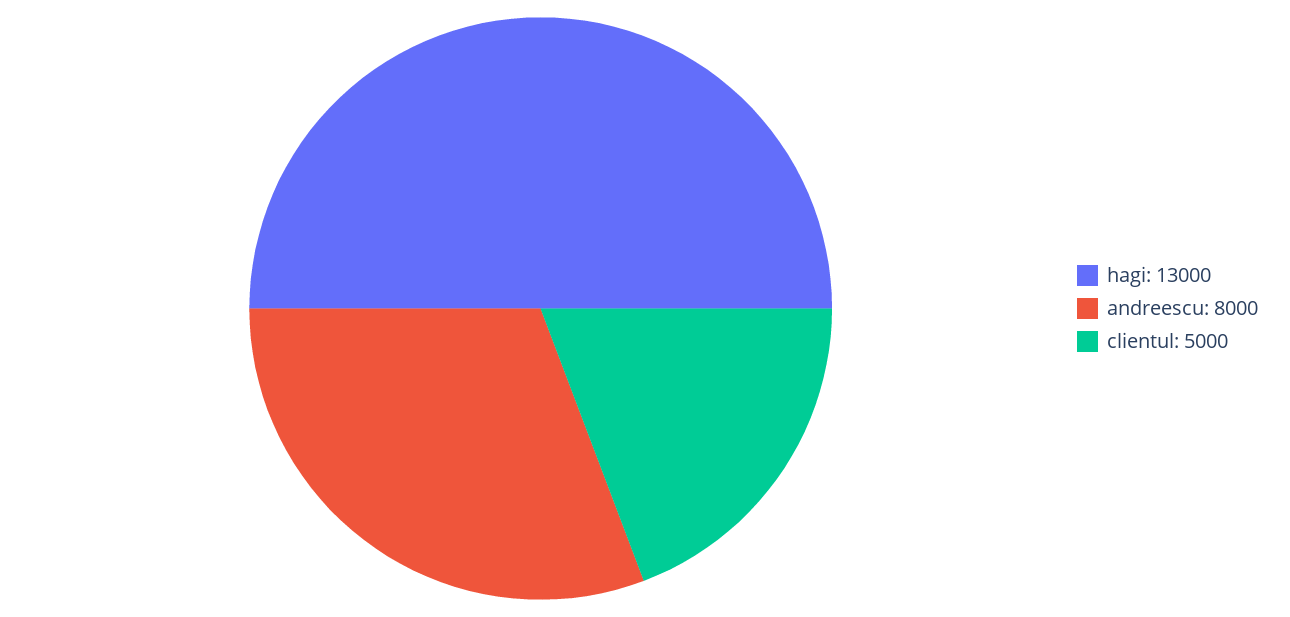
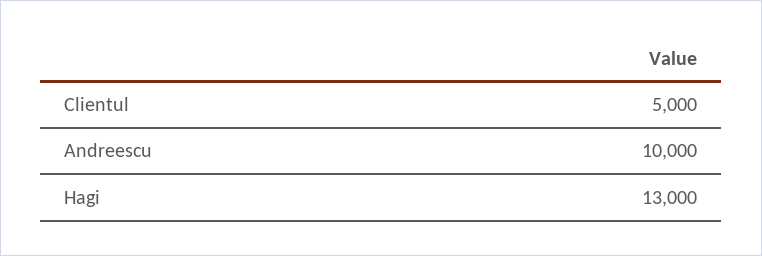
andreescu: 8000 -> 10000

